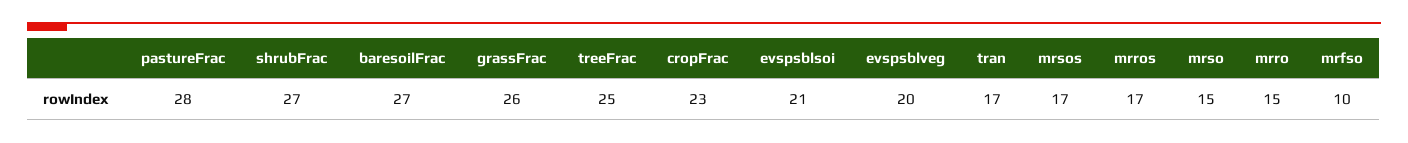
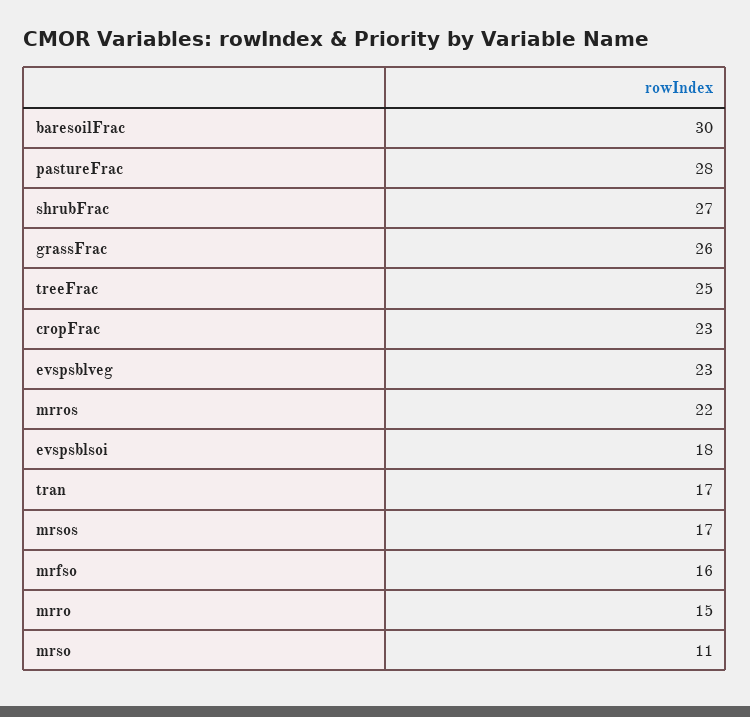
baresoilFrac: 27 -> 30
evspsblsoi: 21 -> 18
evspsblveg: 20 -> 23
mrros: 17 -> 22
mrso: 15 -> 11
mrfso: 10 -> 16

